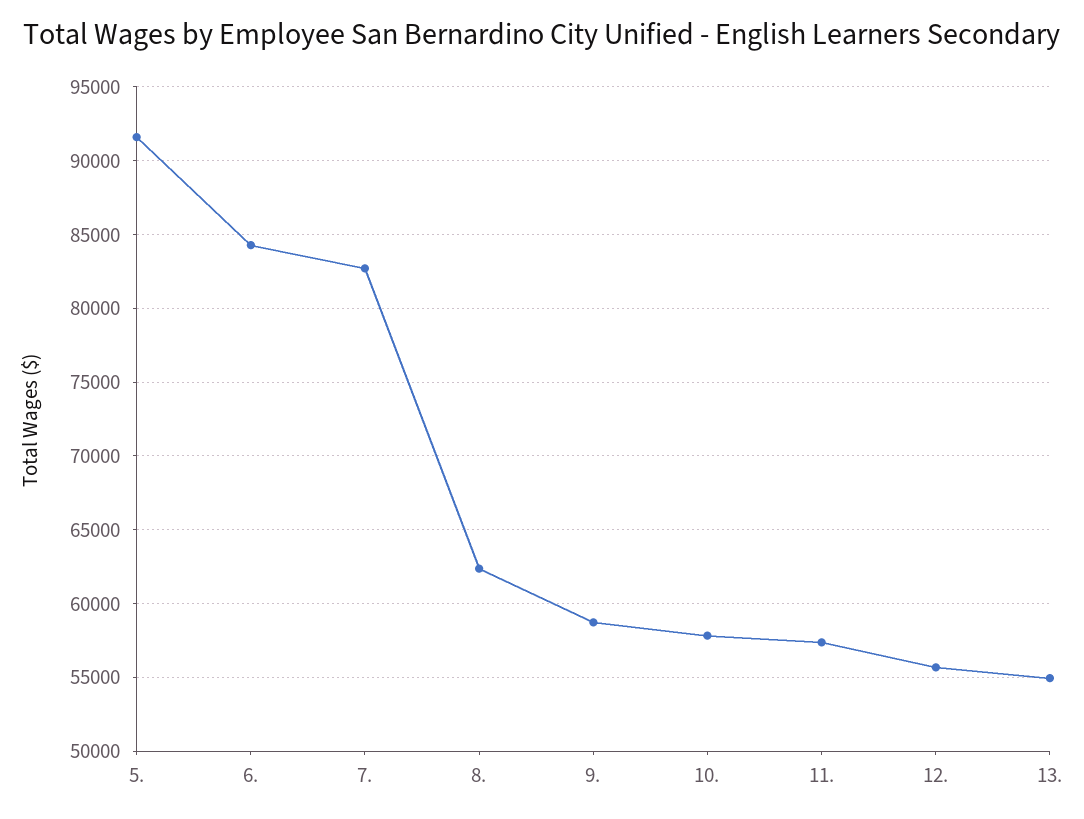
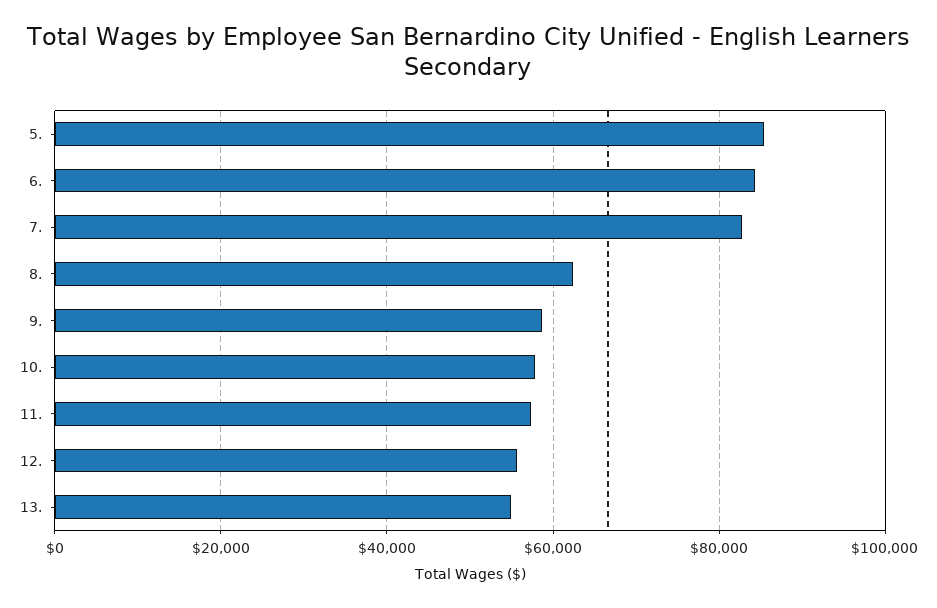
5.: 91500 -> 86000

